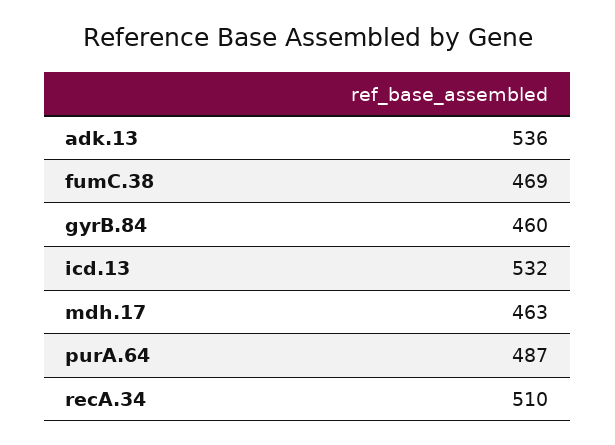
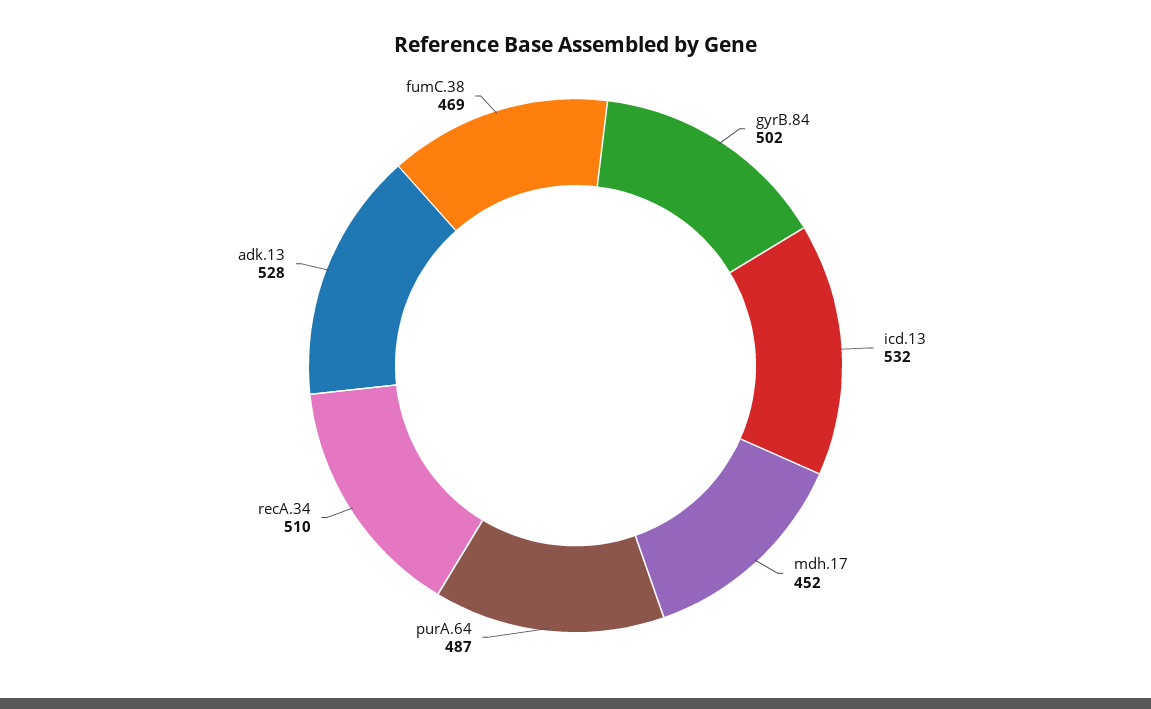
adk.13: 536 -> 528
gyrB.84: 460 -> 502
mdh.17: 463 -> 452

